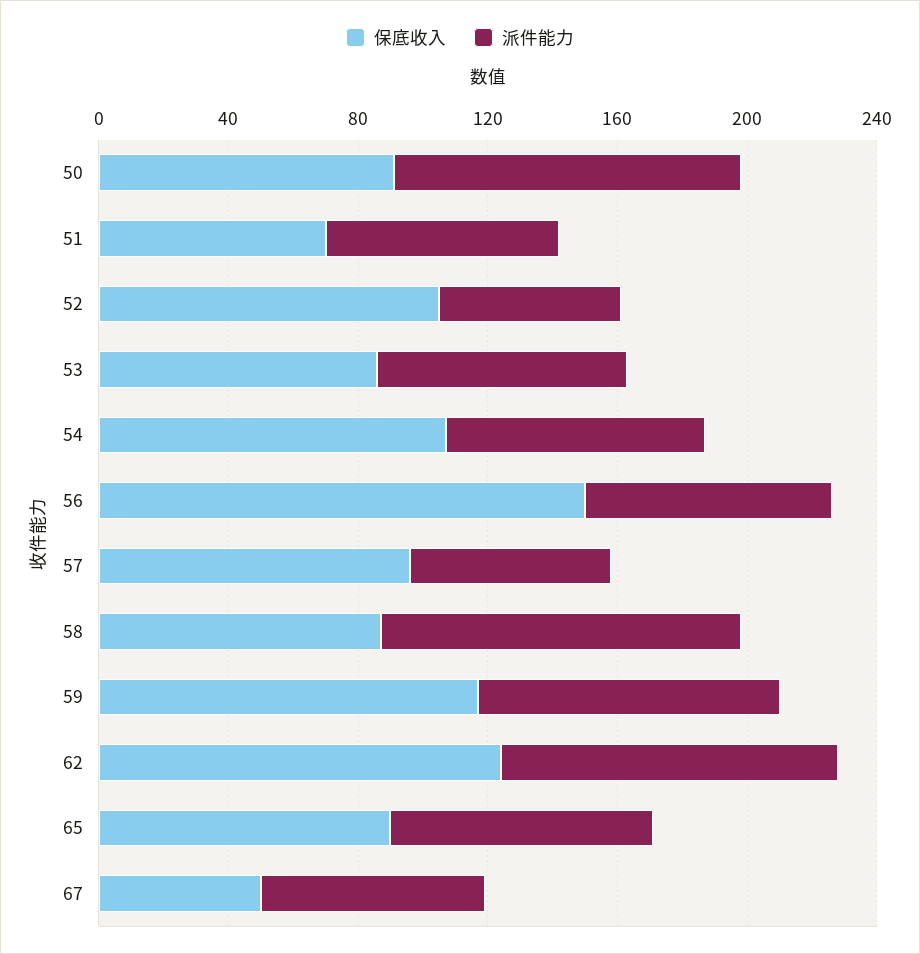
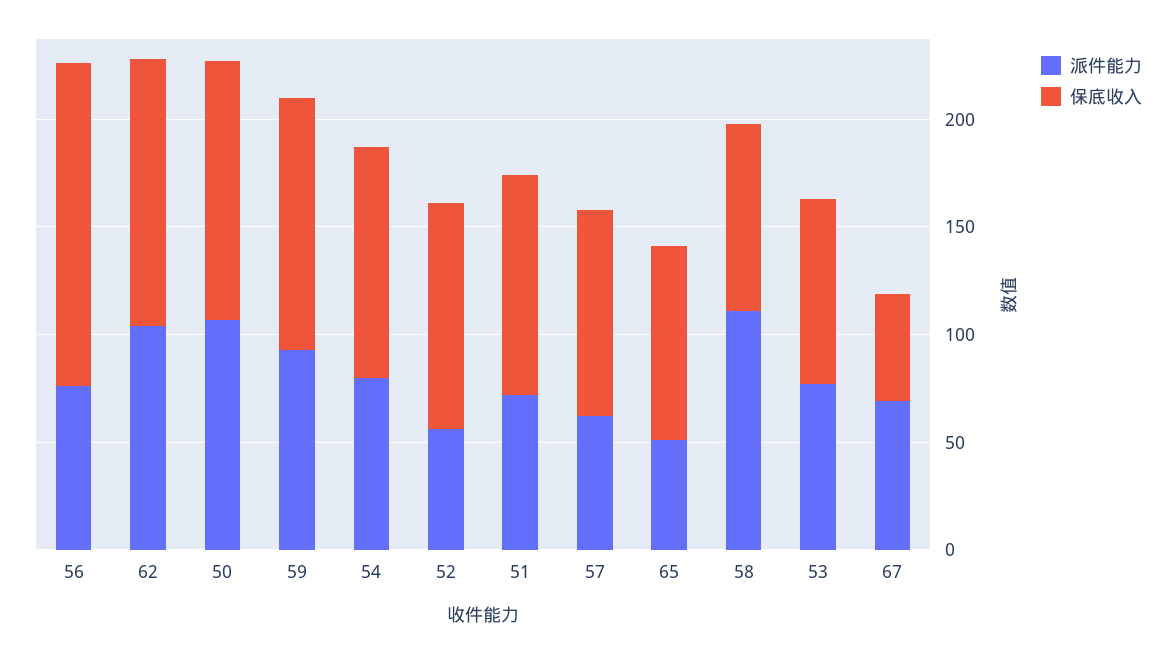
保底收入, 50: 90 -> 120
保底收入, 51: 70 -> 100
派件能力, 65: 80 -> 50

